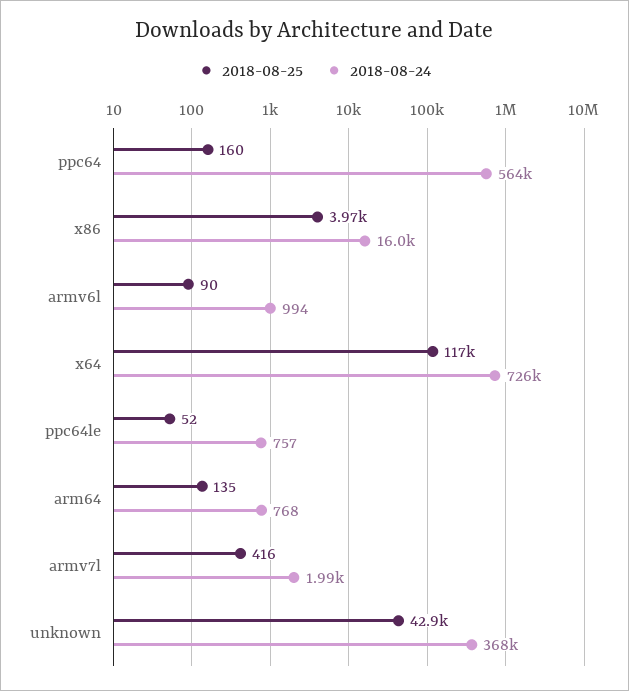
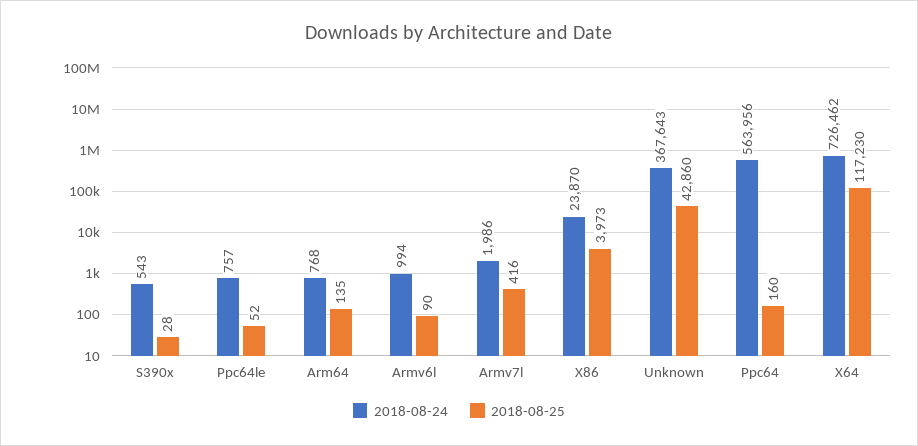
2018-08-24, x86: 16000 -> 23870
2018-08-24, S390x: none -> 543
2018-08-25, S390x: none -> 28

